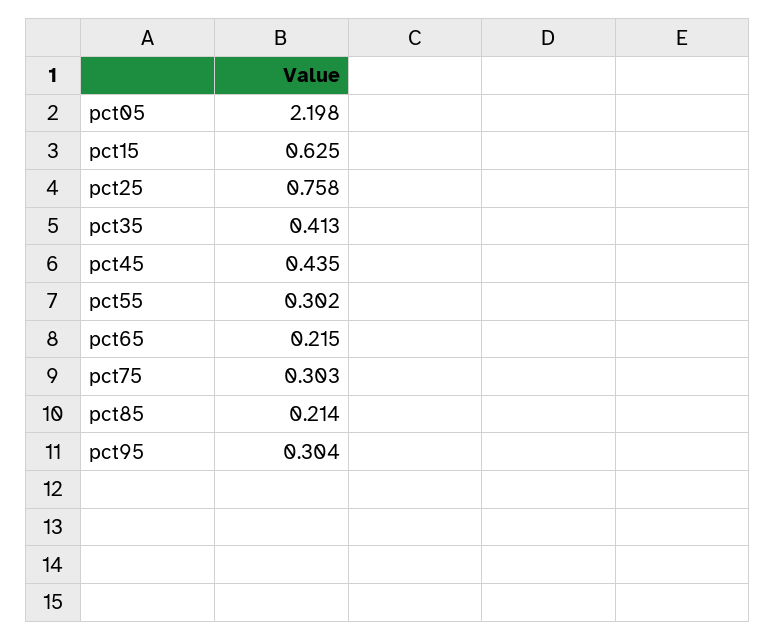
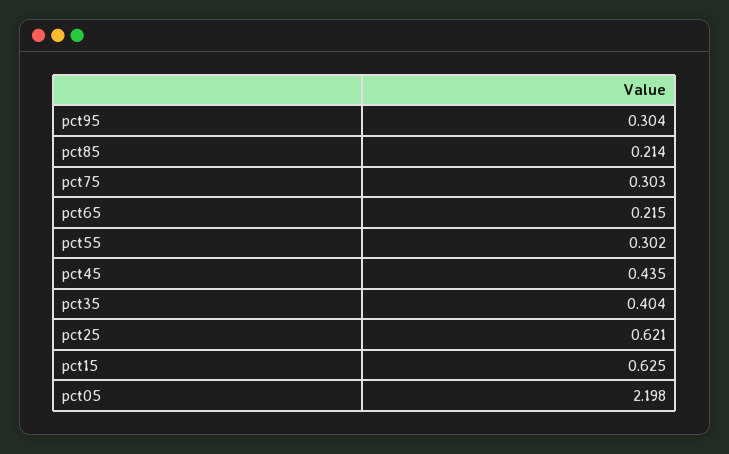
pct25: 0.758 -> 0.621
pct35: 0.413 -> 0.404

